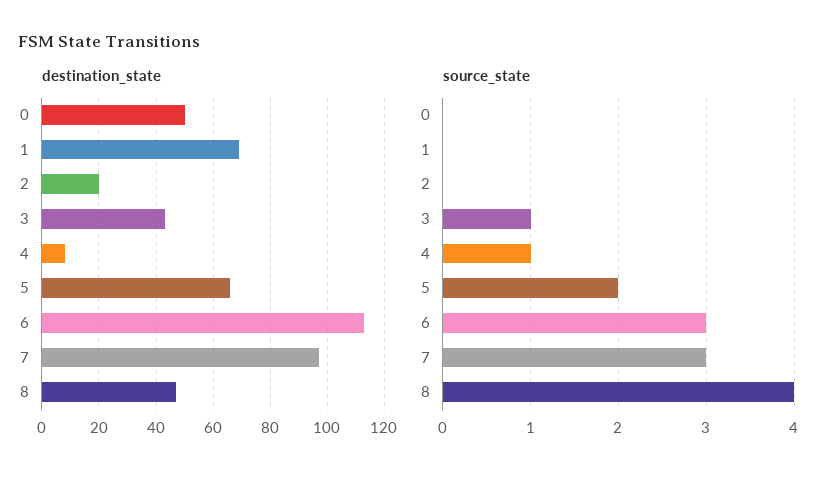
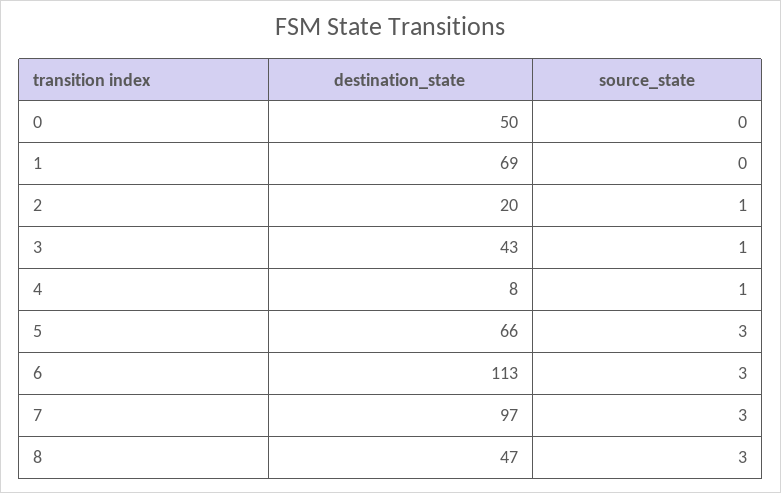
source_state, 2: 0 -> 1
source_state, 5: 2 -> 3
source_state, 8: 4 -> 3

